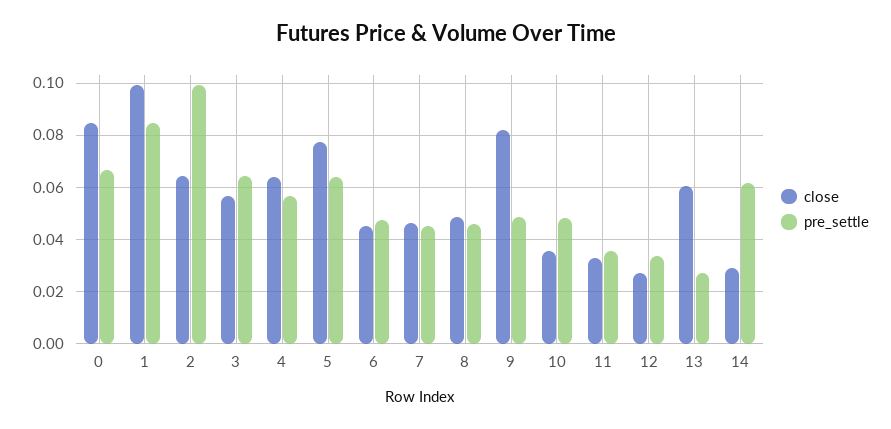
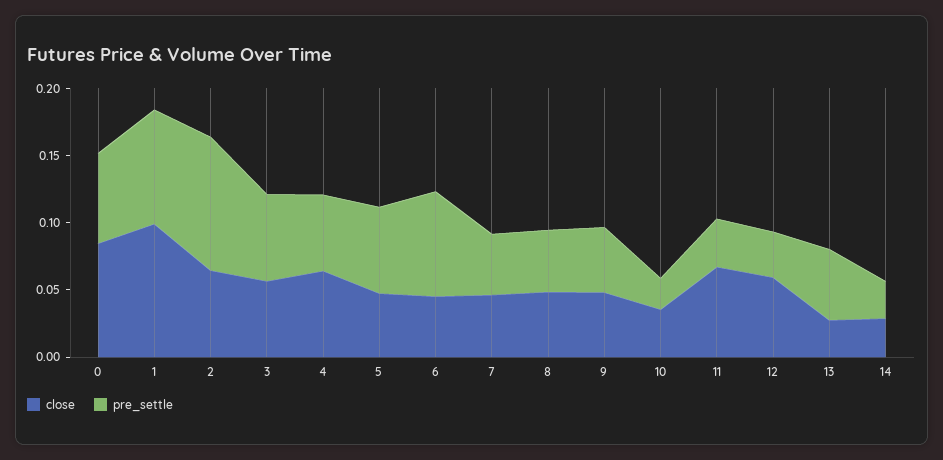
close, 5: 0.0775 -> 0.05
pre_settle, 6: 0.0475 -> 0.08
close, 9: 0.0825 -> 0.05
pre_settle, 10: 0.0475 -> 0.02
close, 11: 0.0325 -> 0.07
close, 12: 0.0275 -> 0.06
close, 13: 0.06 -> 0.03
pre_settle, 13: 0.0275 -> 0.05
pre_settle, 14: 0.0625 -> 0.03

